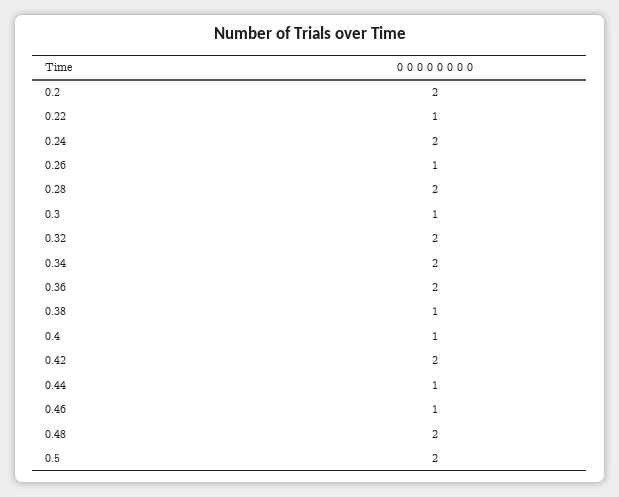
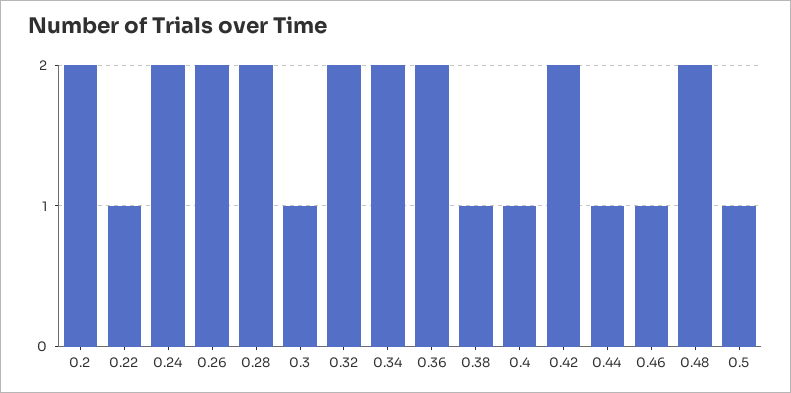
0.26: 1 -> 2
0.5: 2 -> 1

